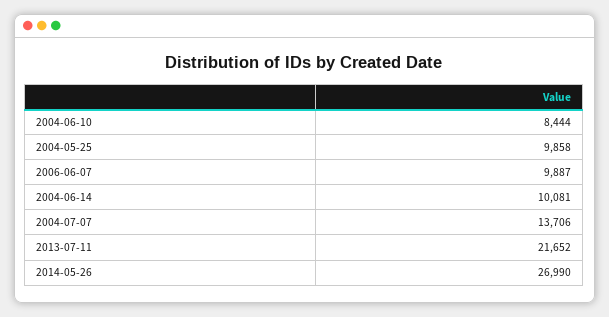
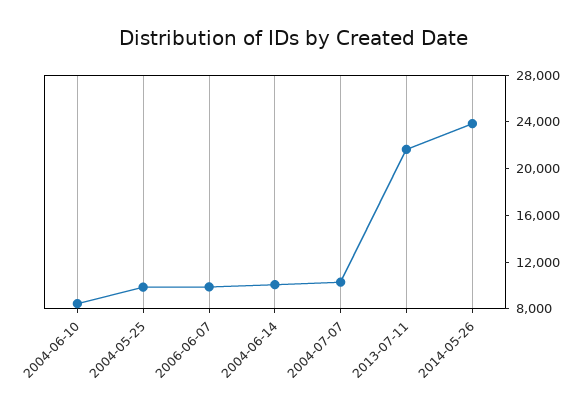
2004-07-07: 13706 -> 10000
2014-05-26: 26990 -> 24000

